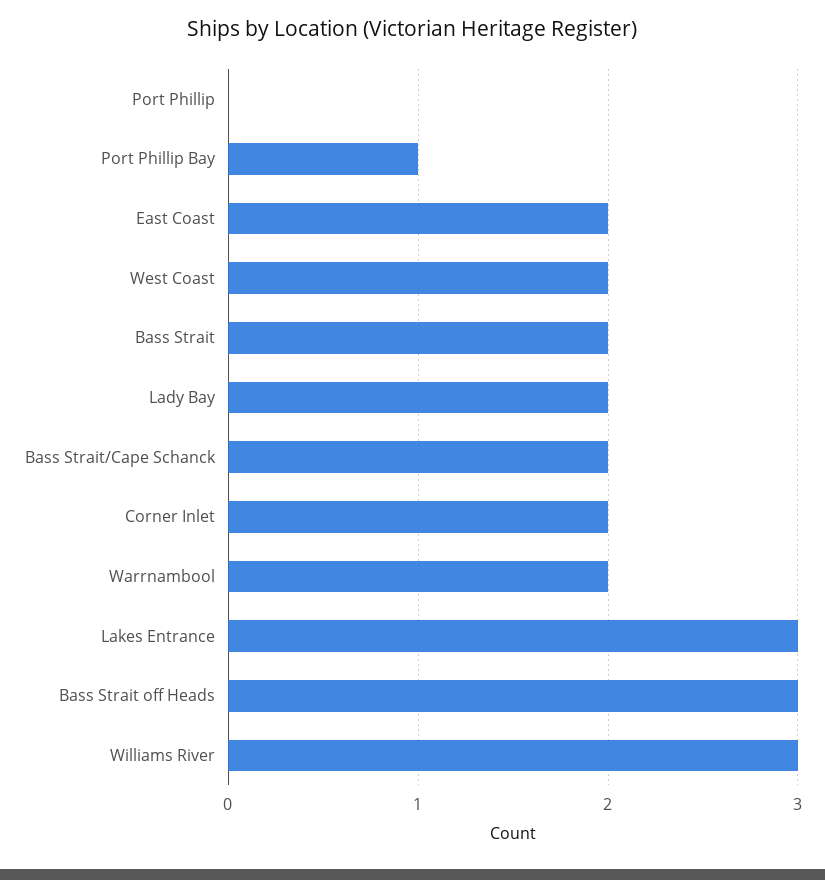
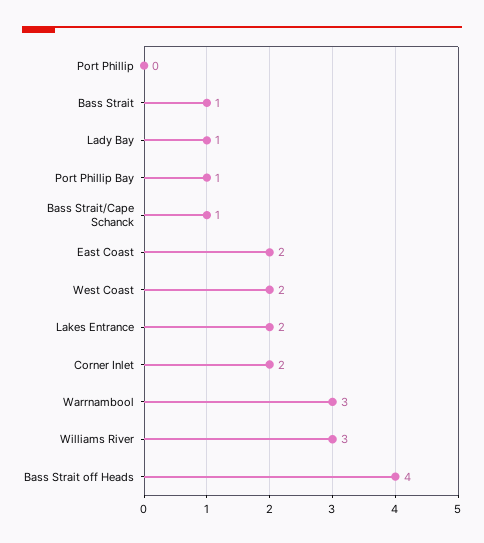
Bass Strait: 2 -> 1
Lady Bay: 2 -> 1
Bass Strait/Cape Schanck: 2 -> 1
Warrnambool: 2 -> 3
Lakes Entrance: 3 -> 2
Bass Strait off Heads: 3 -> 4

